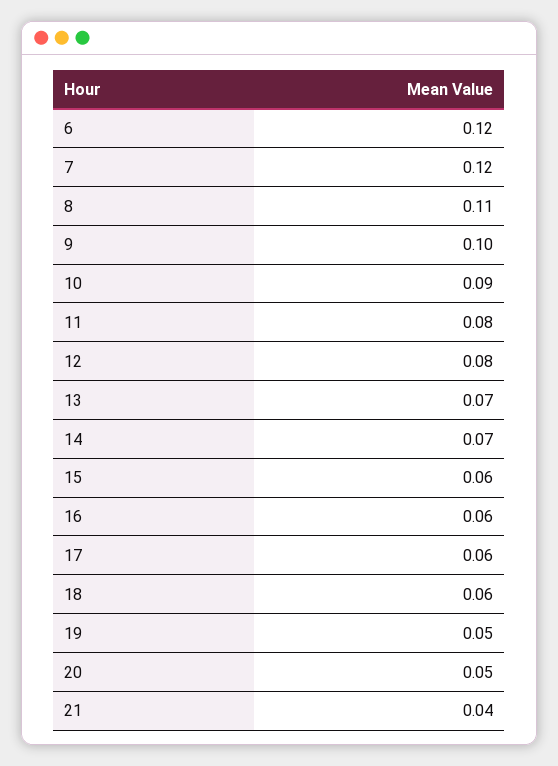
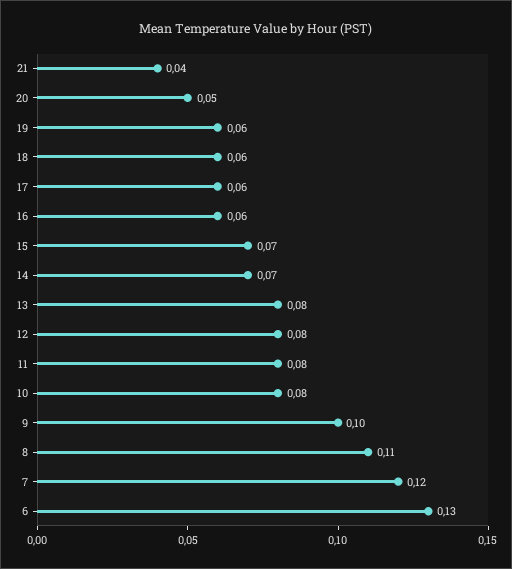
6: 0.12 -> 0.13
10: 0.09 -> 0.08
13: 0.07 -> 0.08
15: 0.06 -> 0.07
19: 0.05 -> 0.06

